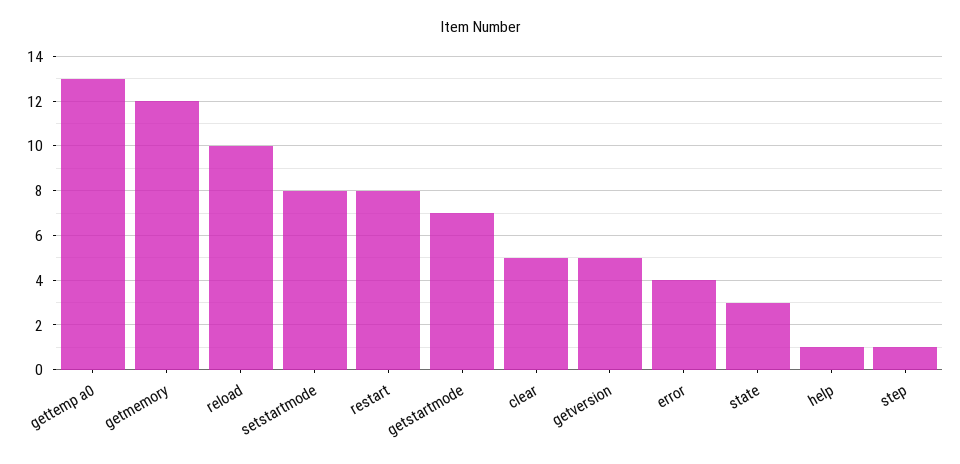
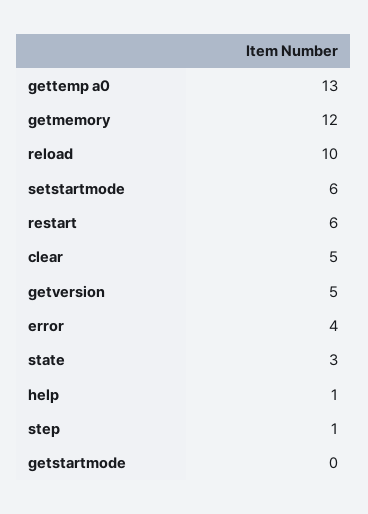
setstartmode: 8 -> 6
restart: 8 -> 6
getstartmode: 7 -> 0

